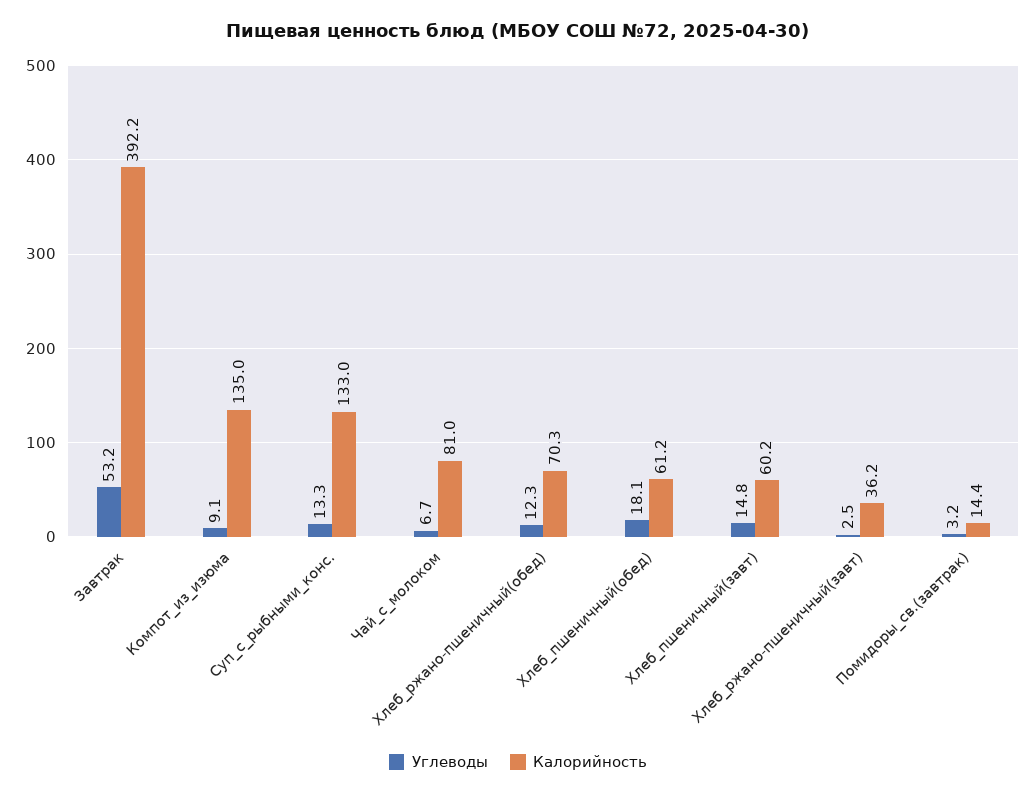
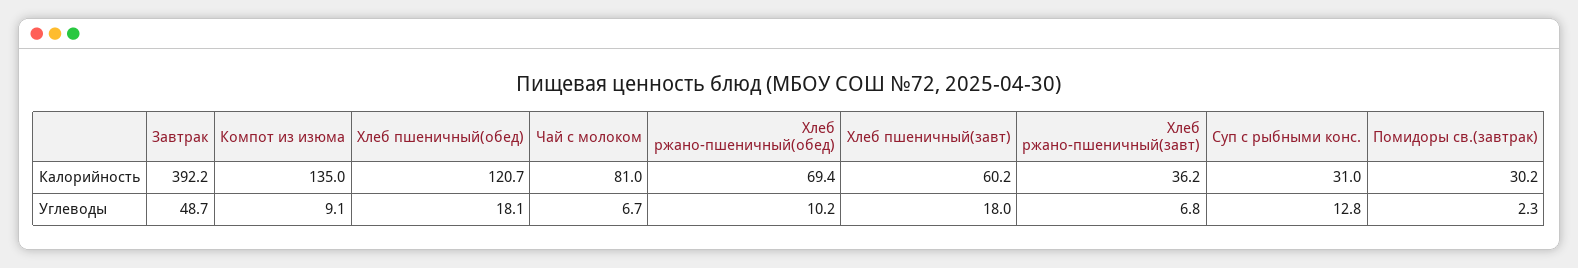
Углеводы, Завтрак: 53.2 -> 48.7
Углеводы, Суп_с_рыбными_конс.: 13.3 -> 12.8
Калорийность, Суп_с_рыбными_конс.: 133 -> 31
Углеводы, Хлеб_ржано-пшеничный(обед): 12.3 -> 10.2
Калорийность, Хлеб_ржано-пшеничный(обед): 70.3 -> 69.4
Калорийность, Хлеб_пшеничный(обед): 61.2 -> 120.7
Углеводы, Хлеб_пшеничный(завт): 14.8 -> 18
Углеводы, Хлеб_ржано-пшеничный(завт): 2.5 -> 6.8
Углеводы, Помидоры_св.(завтрак): 3.2 -> 2.3
Калорийность, Помидоры_св.(завтрак): 14.4 -> 30.2

